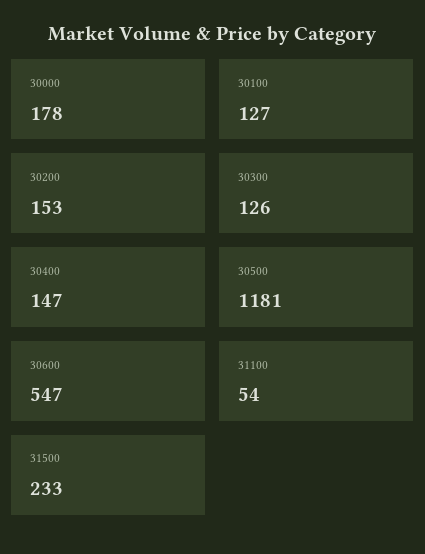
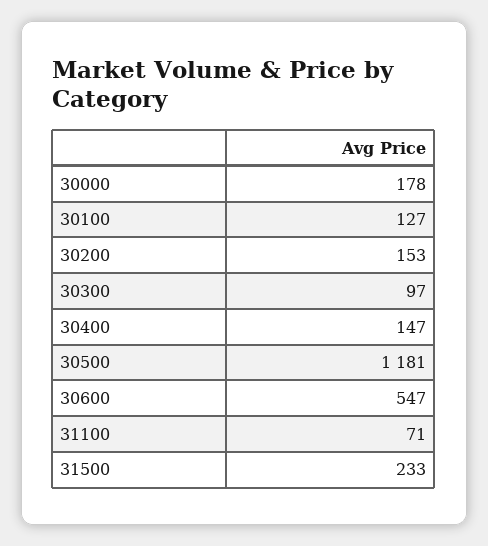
30300: 126 -> 97
31100: 54 -> 71

